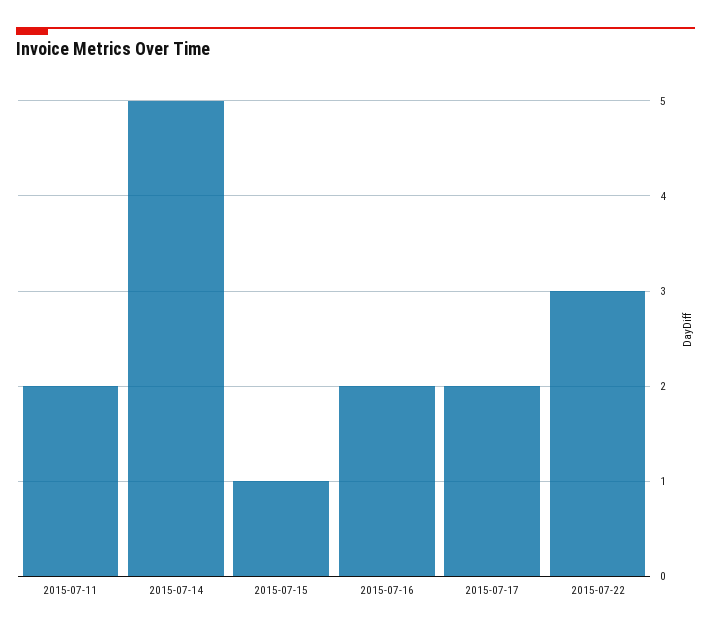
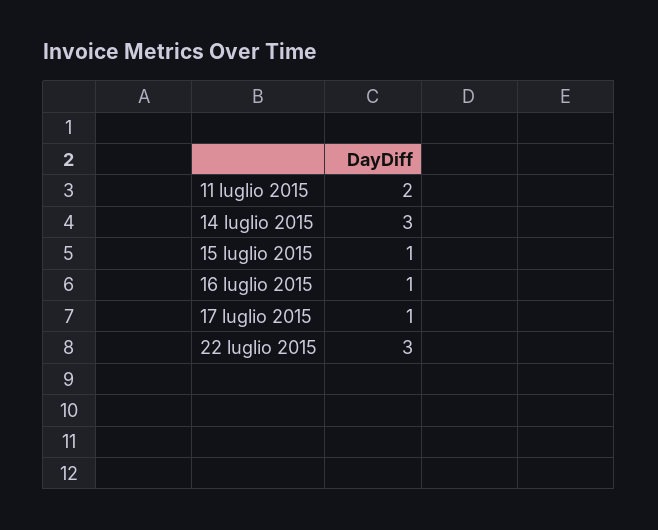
2015-07-14: 5 -> 3
2015-07-16: 2 -> 1
2015-07-17: 2 -> 1

